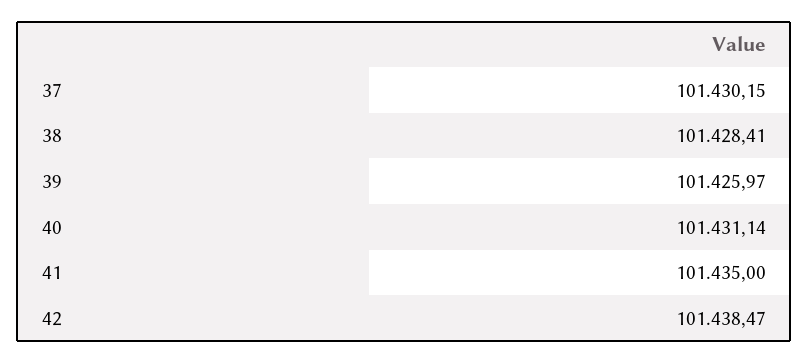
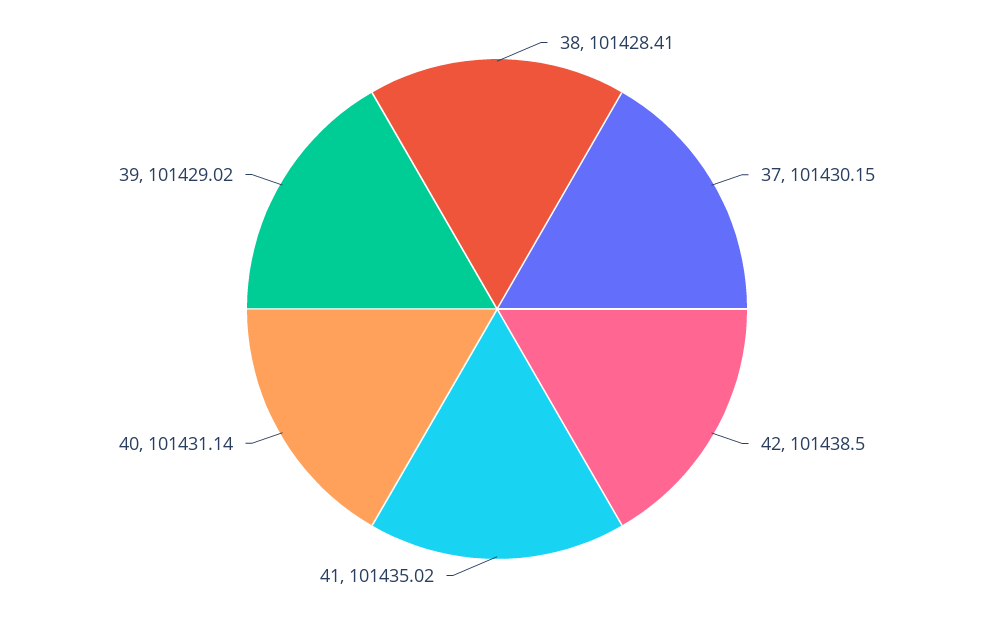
39: 101425.97 -> 101429.02
41: 101435 -> 101435.02
42: 101438.47 -> 101438.5

